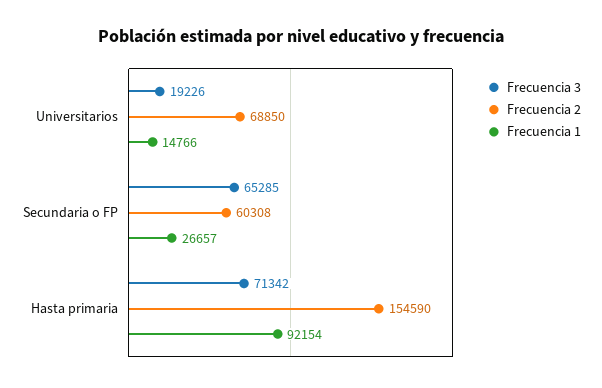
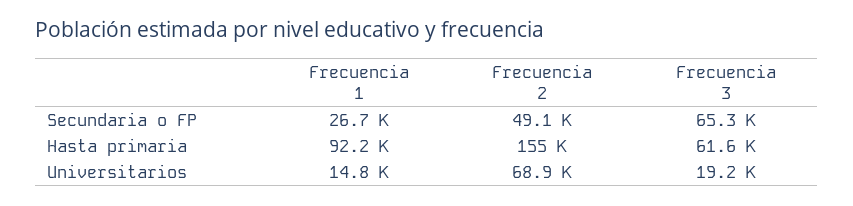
Frecuencia 2, Secundaria o FP: 60308 -> 49100
Frecuencia 3, Hasta primaria: 71342 -> 61600

